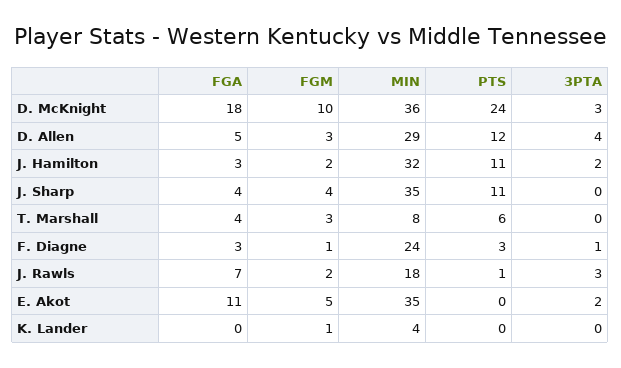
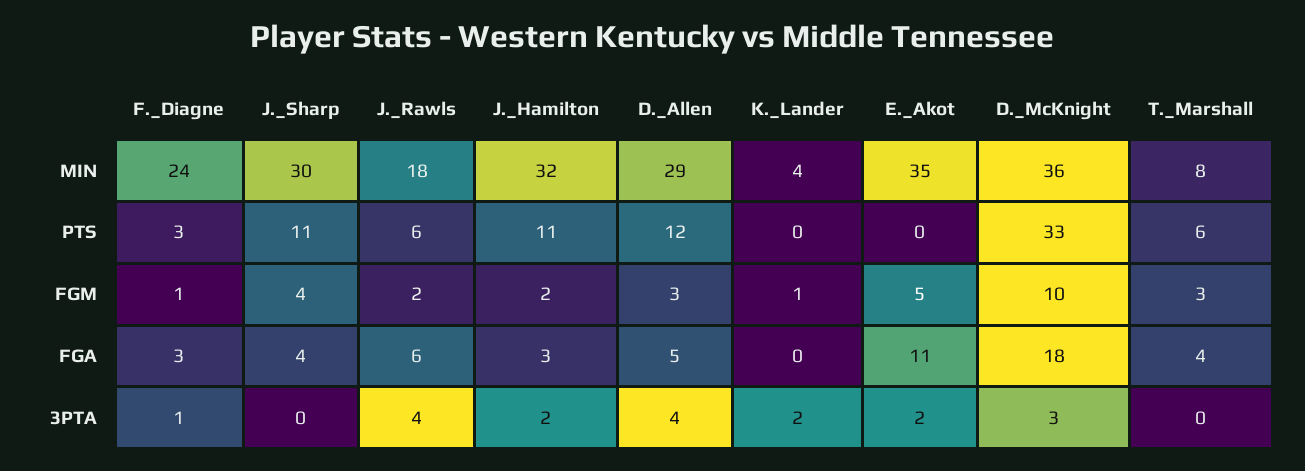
PTS, D. McKnight: 24 -> 33
MIN, J. Sharp: 35 -> 30
FGA, J. Rawls: 7 -> 6
PTS, J. Rawls: 1 -> 6
3PTA, J. Rawls: 3 -> 4
3PTA, K. Lander: 0 -> 2

